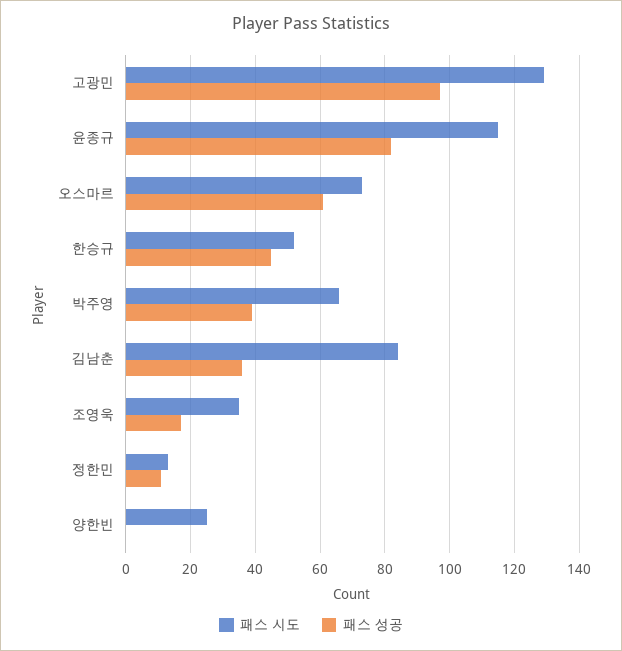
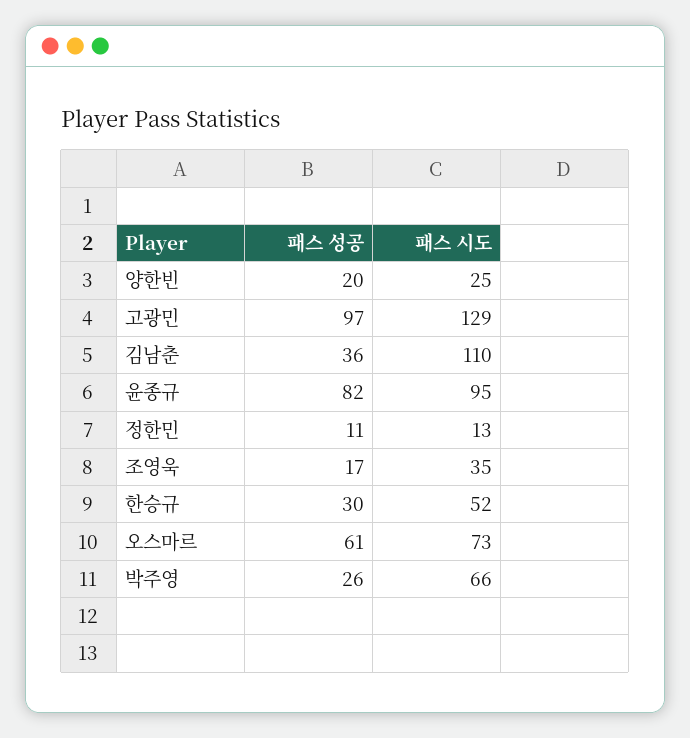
패스 시도, 윤종규: 115 -> 95
패스 성공, 한승규: 45 -> 30
패스 성공, 박주영: 40 -> 26
패스 시도, 김남춘: 85 -> 110
패스 성공, 양한빈: 0 -> 20

